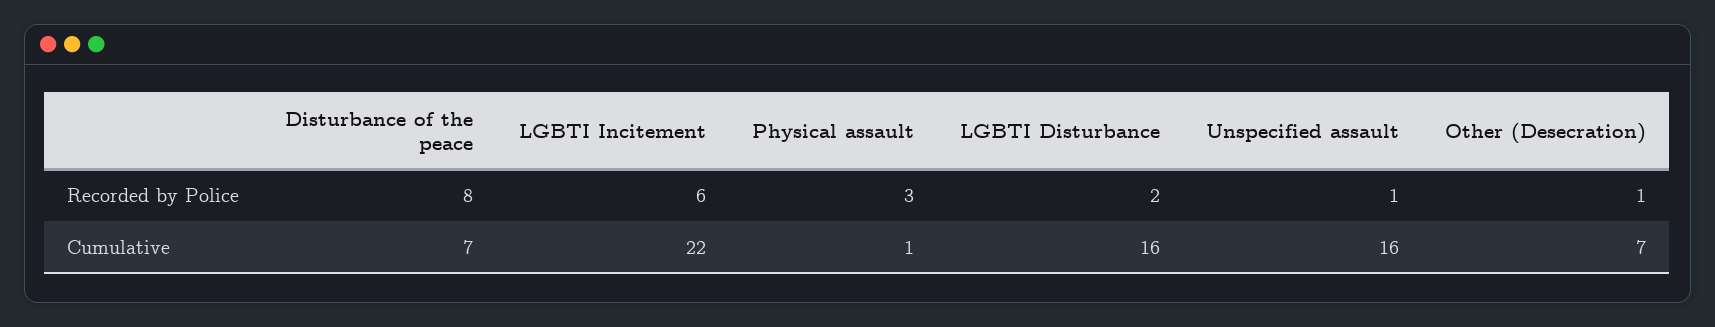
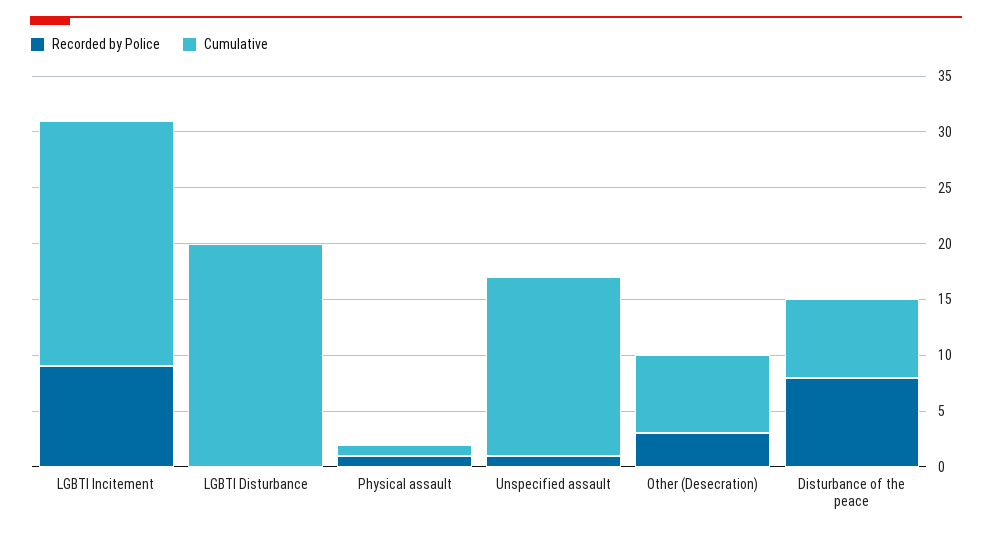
Recorded by Police, LGBTI Incitement: 6 -> 9
Recorded by Police, Physical assault: 3 -> 1
Recorded by Police, LGBTI Disturbance: 2 -> 0
Recorded by Police, Other (Desecration): 1 -> 3
Cumulative, LGBTI Disturbance: 16 -> 20

